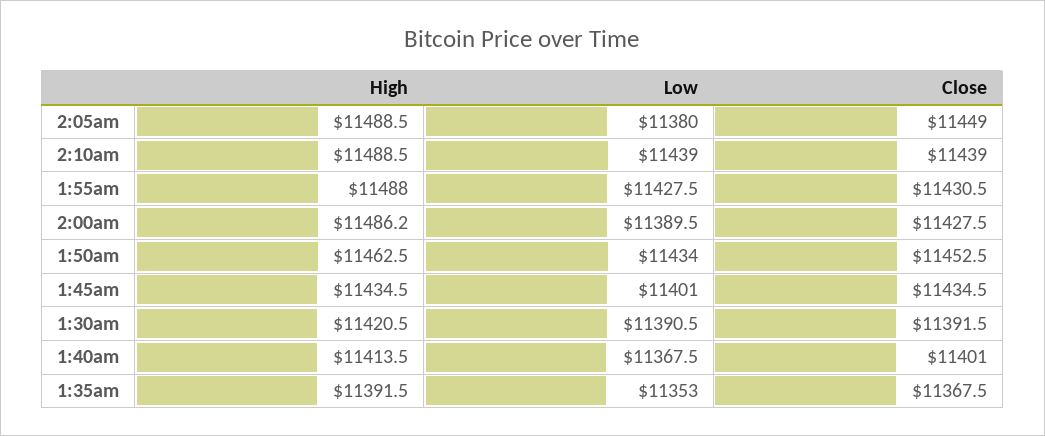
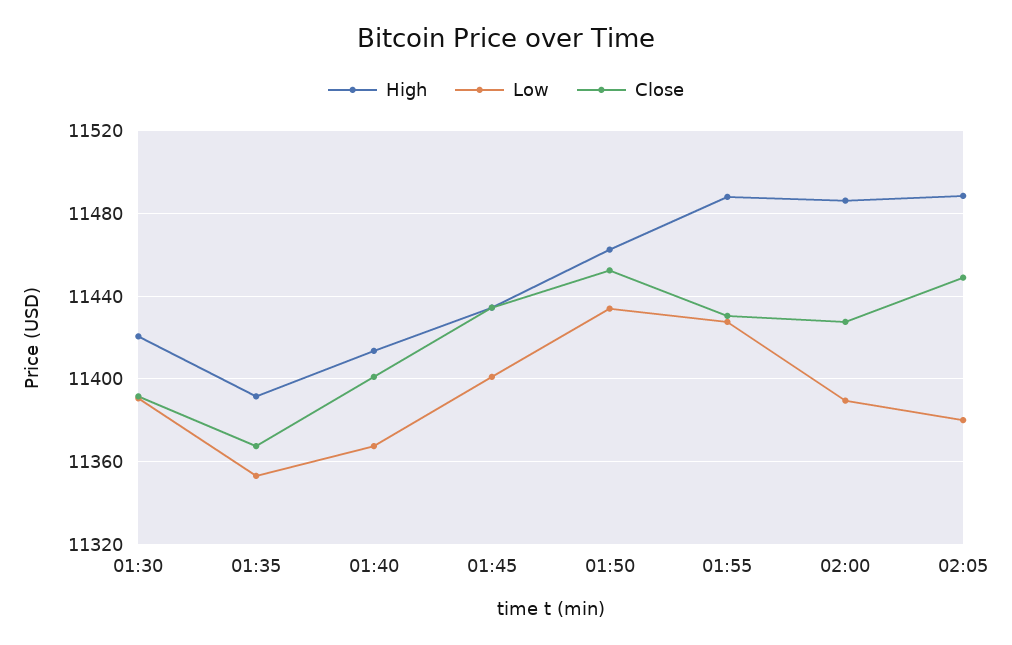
High, 2:10am: 11488.5 -> none
Low, 2:10am: 11439 -> none
Close, 2:10am: 11439 -> none

